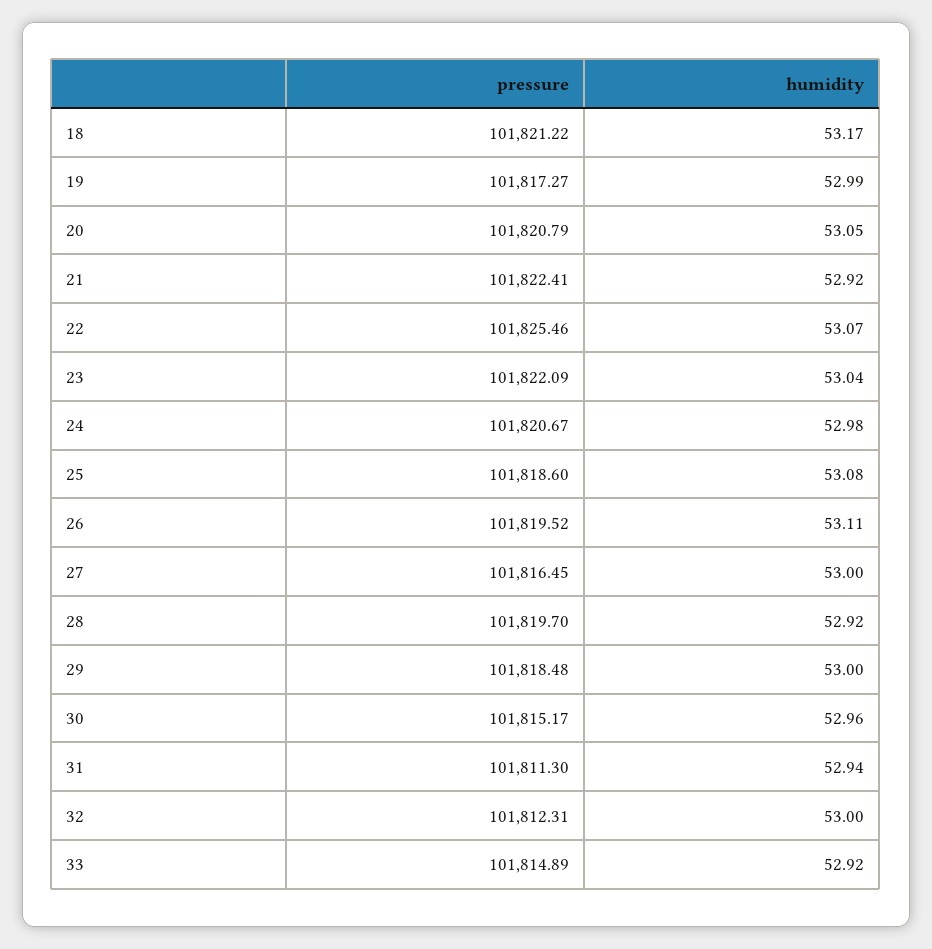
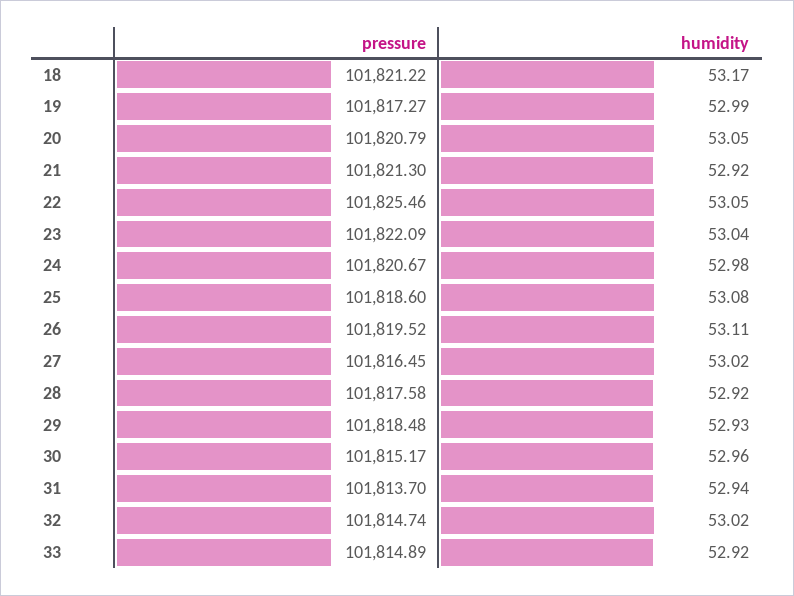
pressure, 21: 101822.41 -> 101821.3
humidity, 22: 53.07 -> 53.05
humidity, 27: 53 -> 53.02
pressure, 28: 101819.7 -> 101817.58
humidity, 29: 53 -> 52.93
pressure, 31: 101811.3 -> 101813.7
pressure, 32: 101812.31 -> 101814.74
humidity, 32: 53 -> 53.02

